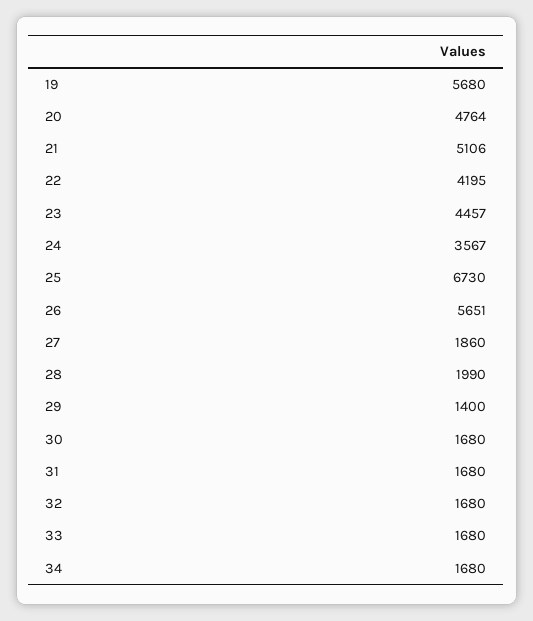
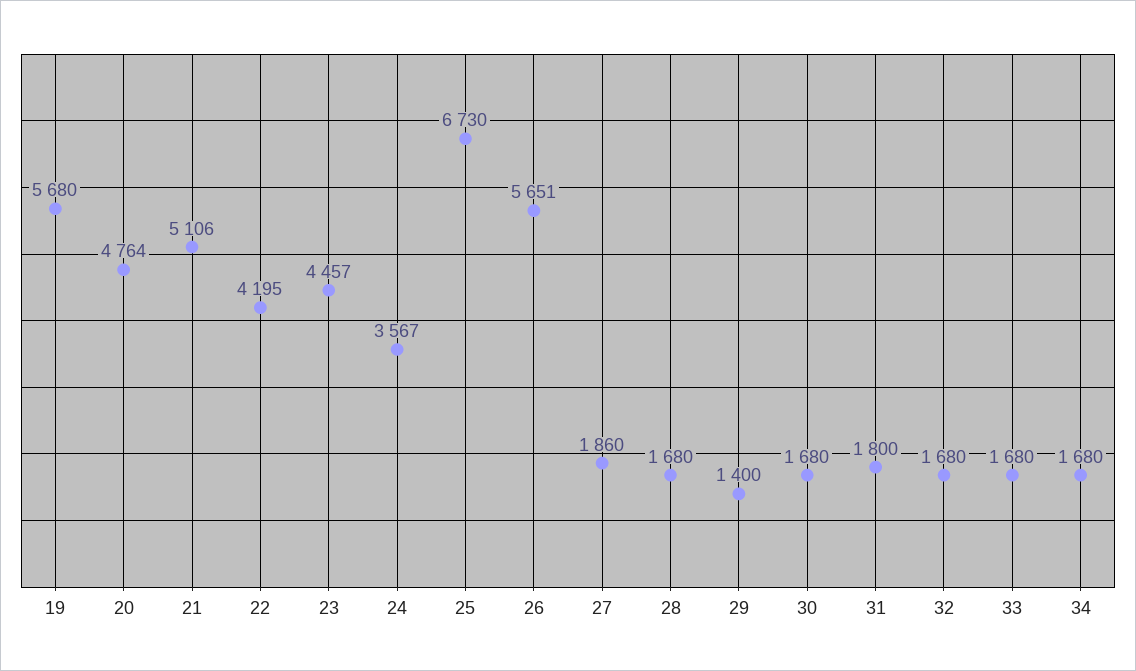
28: 1990 -> 1680
31: 1680 -> 1800

